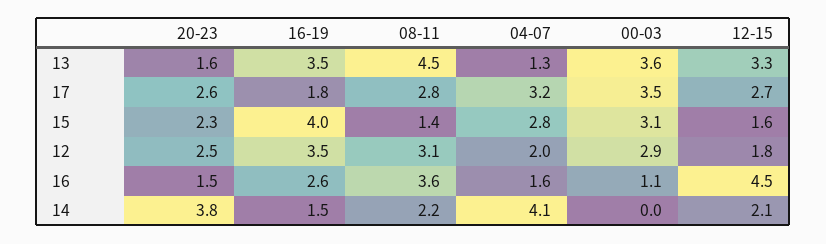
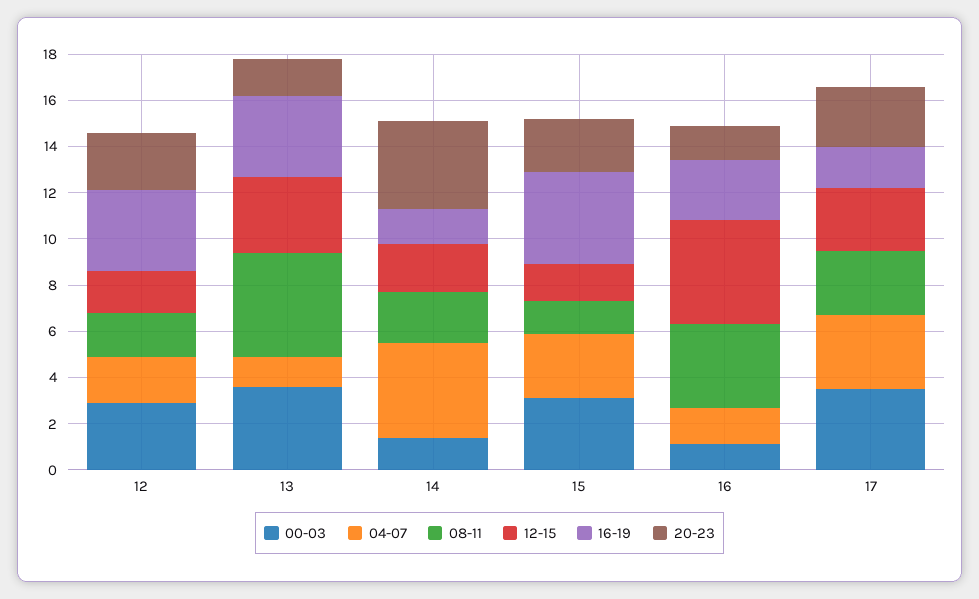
08-11, 12: 3.1 -> 2
00-03, 14: 0 -> 1.5

